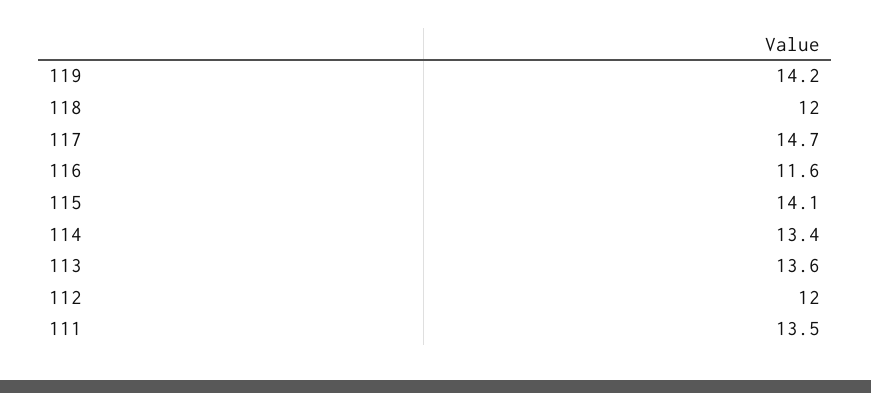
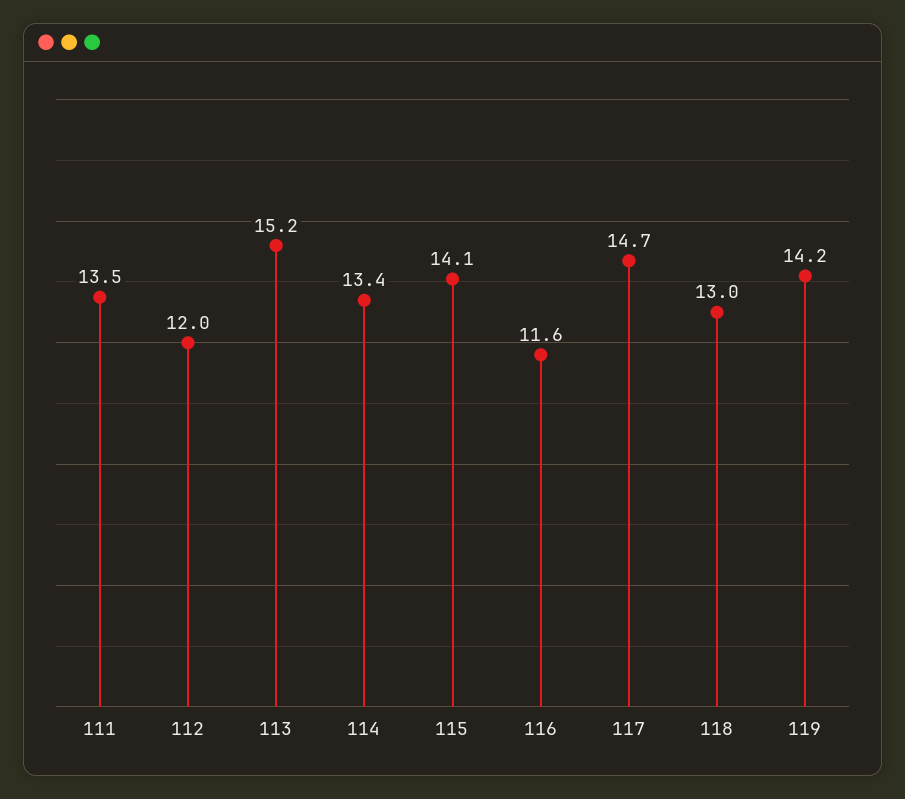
118: 12 -> 13
113: 13.6 -> 15.2

